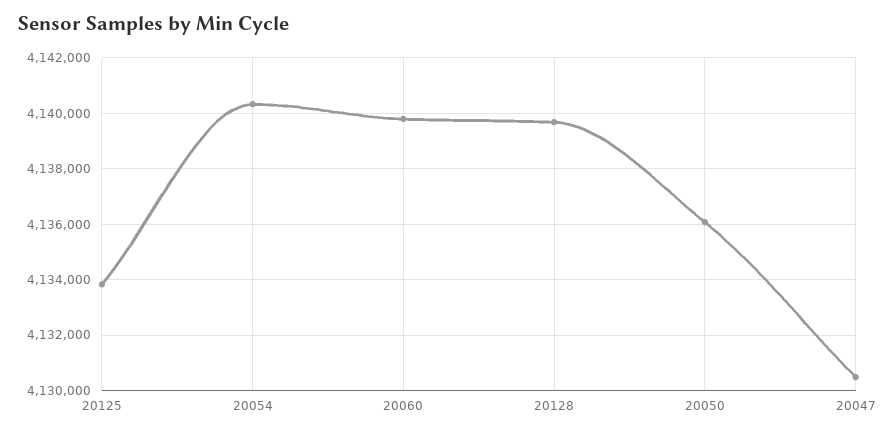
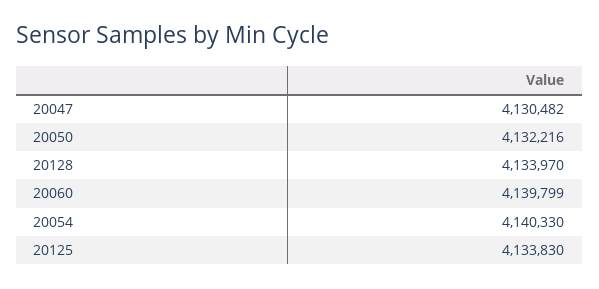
20128: 4139750 -> 4133970
20050: 4136000 -> 4132216

